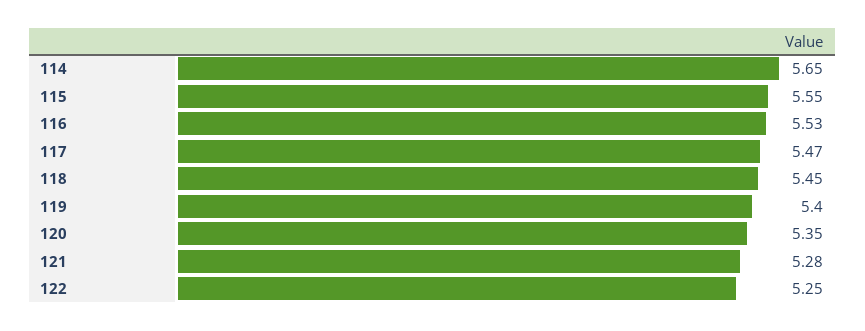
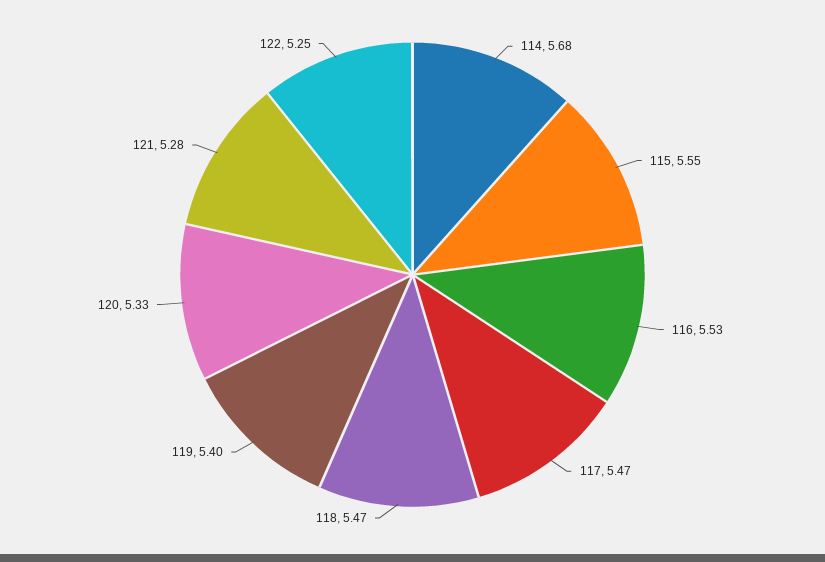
114: 5.65 -> 5.68
118: 5.45 -> 5.47
120: 5.35 -> 5.33

